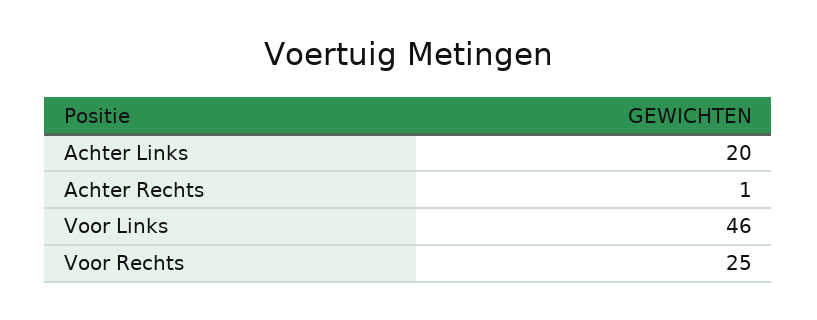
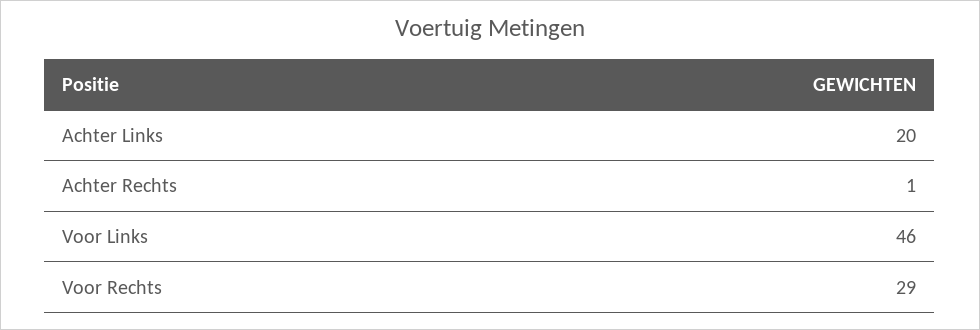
Voor Rechts: 25 -> 29

